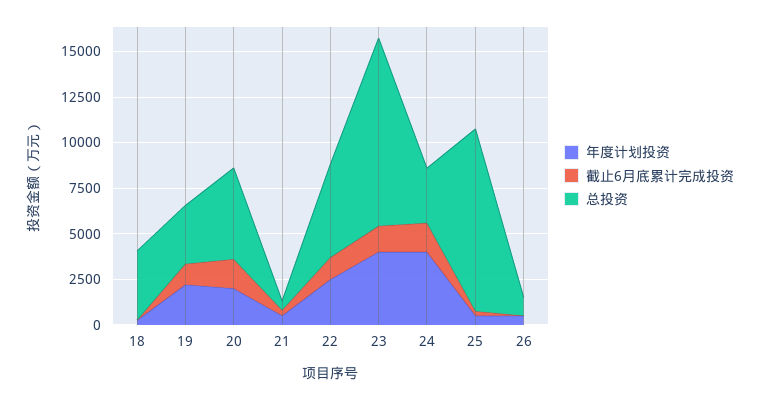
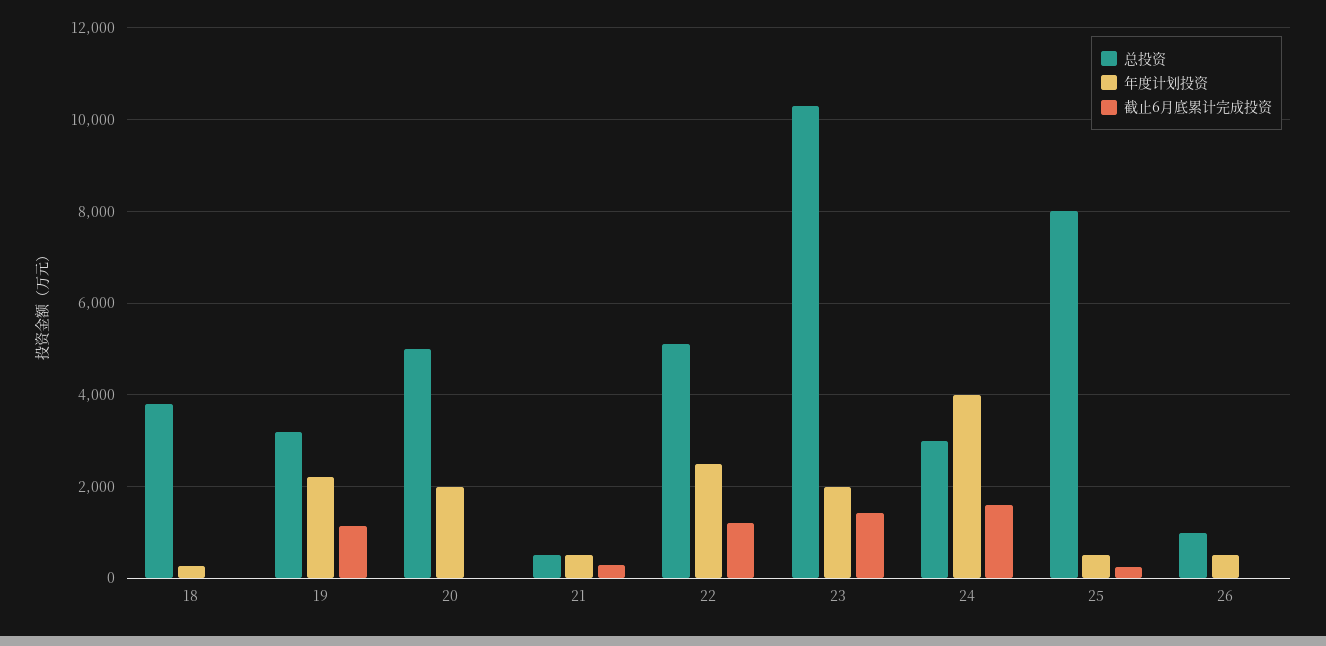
截止6月底累计完成投资, 20: 1500 -> 0
年度计划投资, 23: 4000 -> 2000
总投资, 25: 10000 -> 8000

